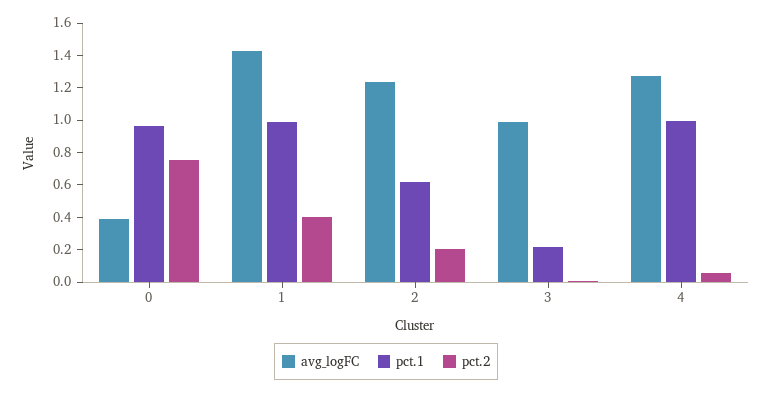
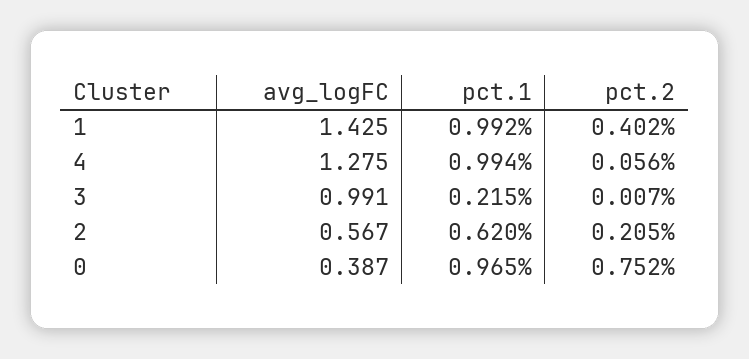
avg_logFC, 2: 1.25 -> 0.567

